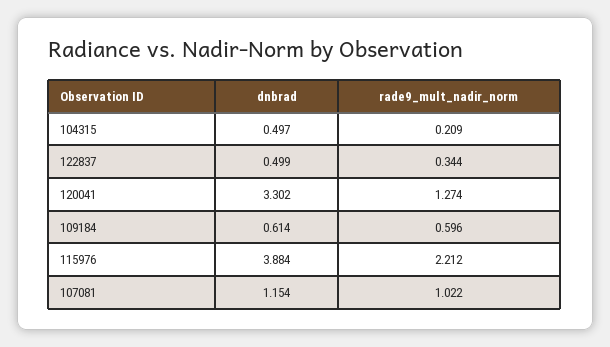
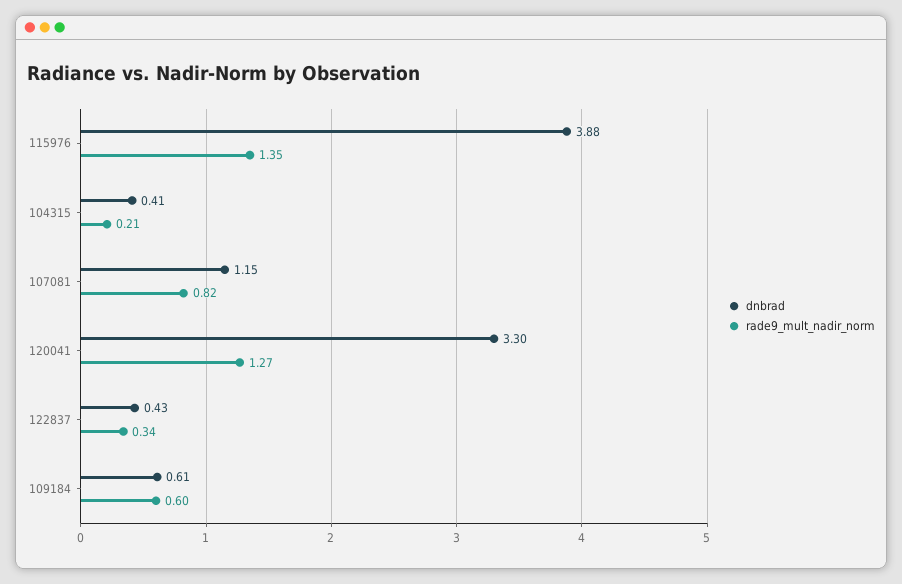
dnbrad, 104315: 0.497 -> 0.41
dnbrad, 122837: 0.499 -> 0.43
rade9_mult_nadir_norm, 115976: 2.212 -> 1.35
rade9_mult_nadir_norm, 107081: 1.022 -> 0.82

